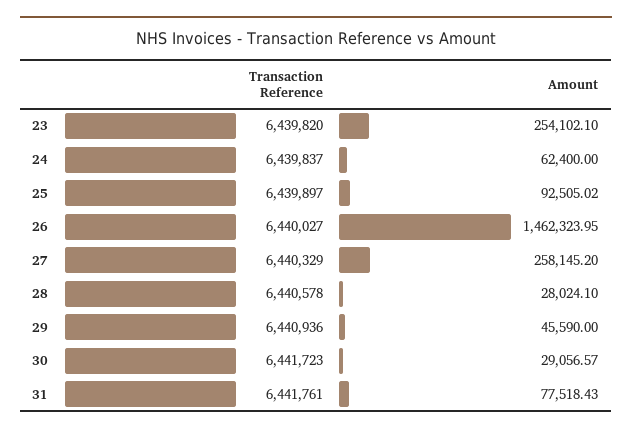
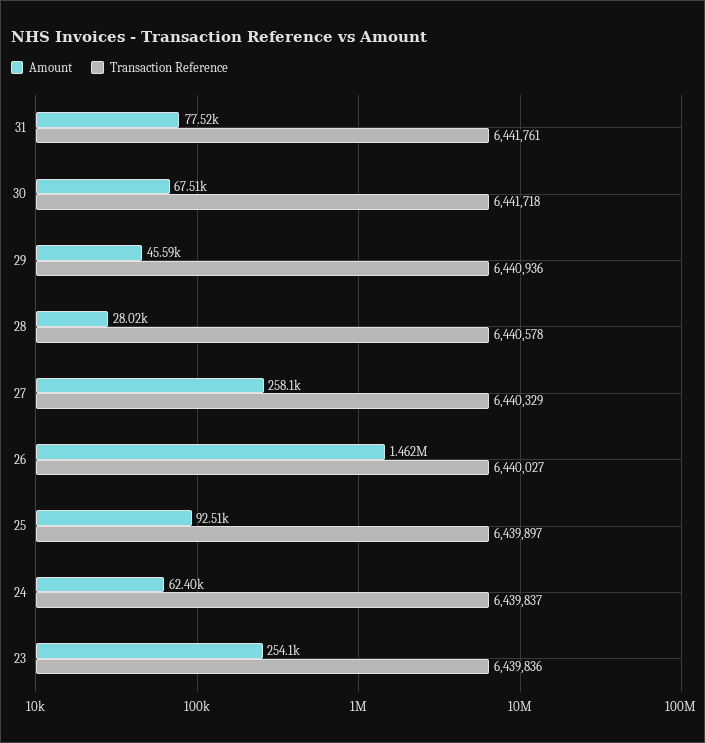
Transaction Reference, 23: 6439820 -> 6439836
Transaction Reference, 30: 6441723 -> 6441718
Amount, 30: 29056.57 -> 67510

